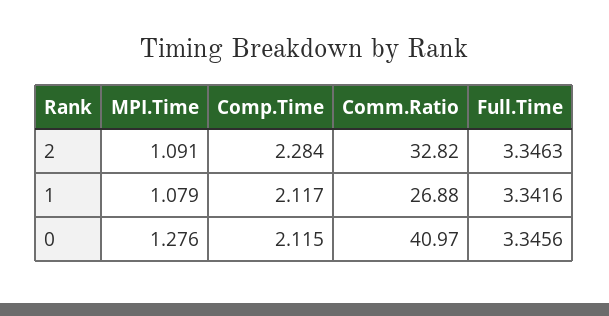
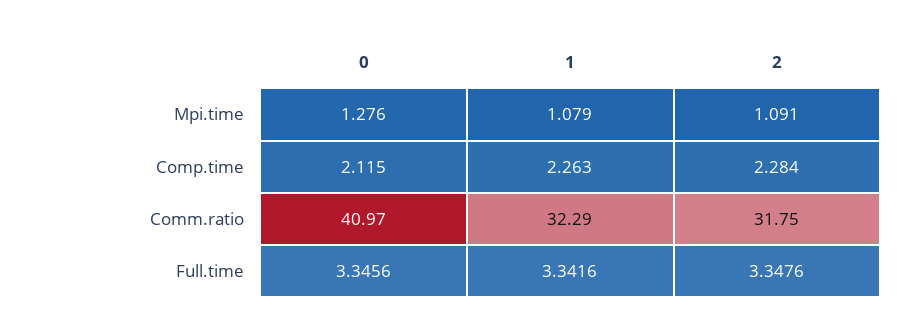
Comm.Ratio, 2: 32.82 -> 31.75
Full.Time, 2: 3.3463 -> 3.3476
Comp.Time, 1: 2.117 -> 2.263
Comm.Ratio, 1: 26.88 -> 32.29

